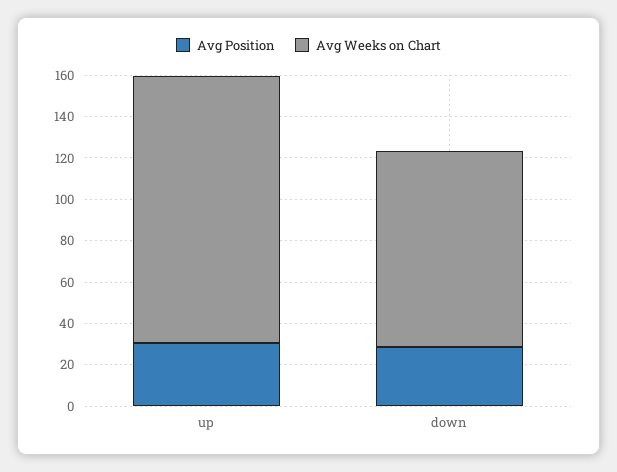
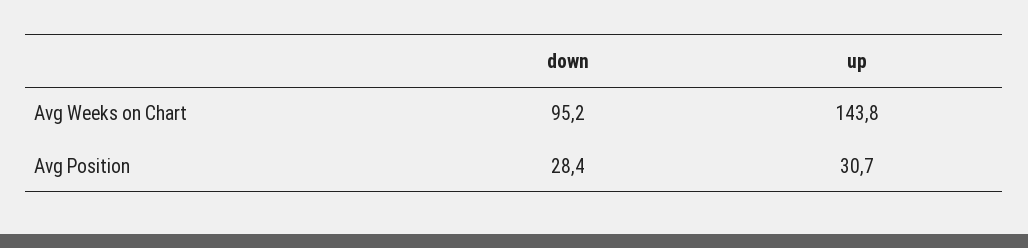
Avg Weeks on Chart, up: 130 -> 143.8

